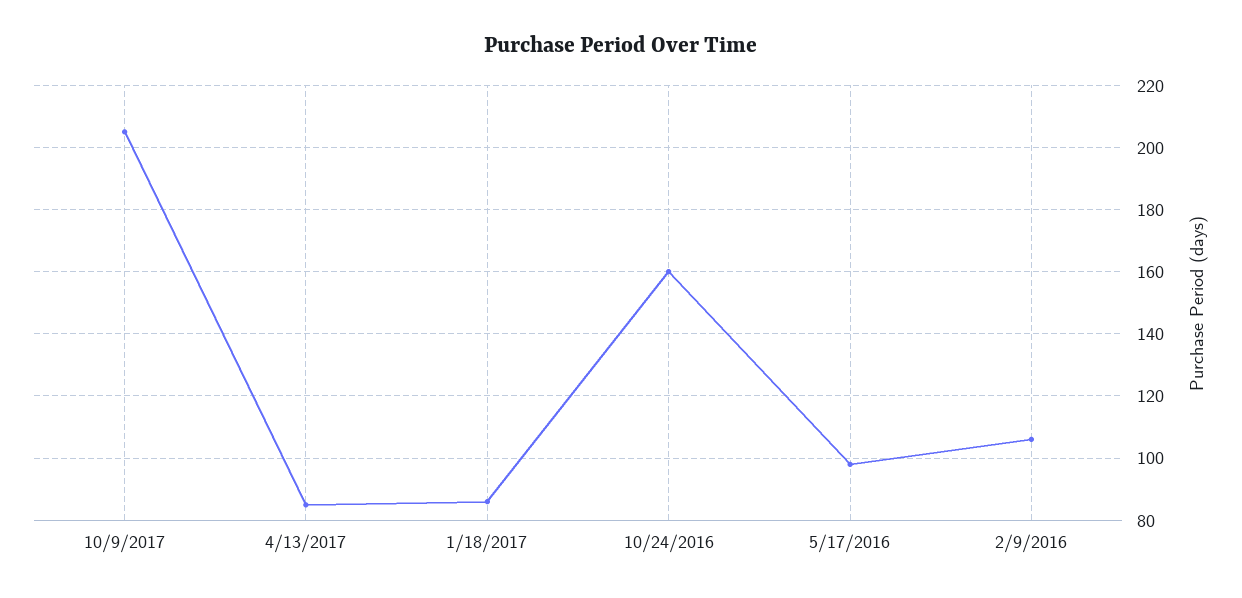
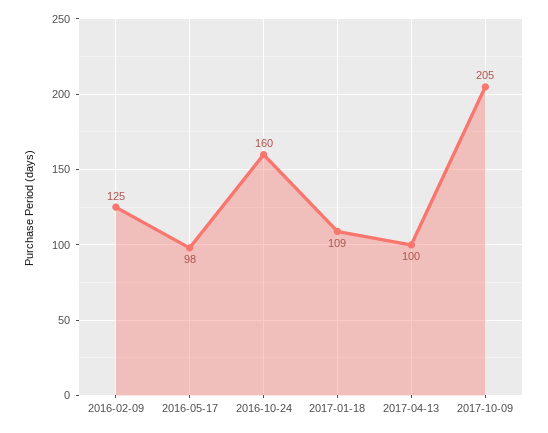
4/13/2017: 85 -> 100
1/18/2017: 85 -> 109
2/9/2016: 105 -> 125

